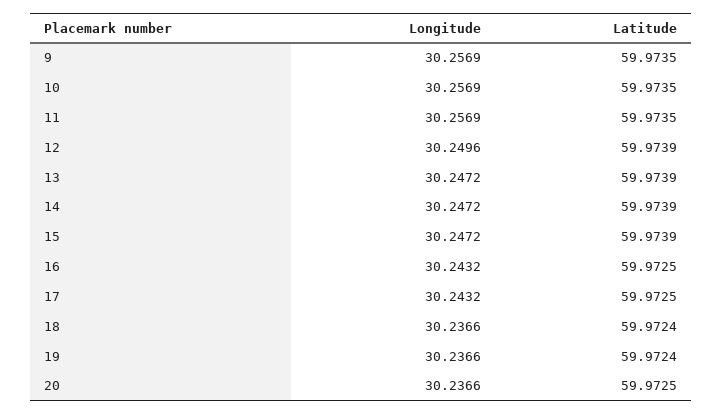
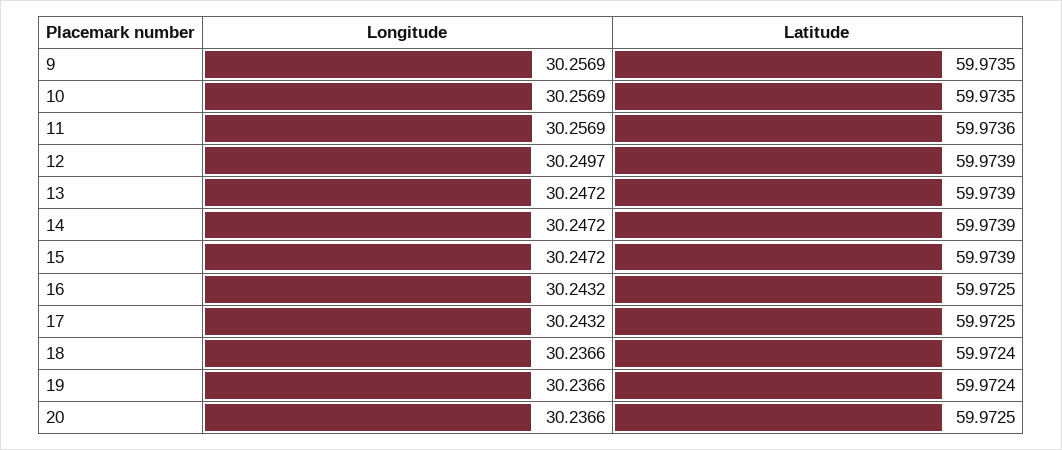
Latitude, 11: 59.9735 -> 59.9736
Longitude, 12: 30.2496 -> 30.2497

